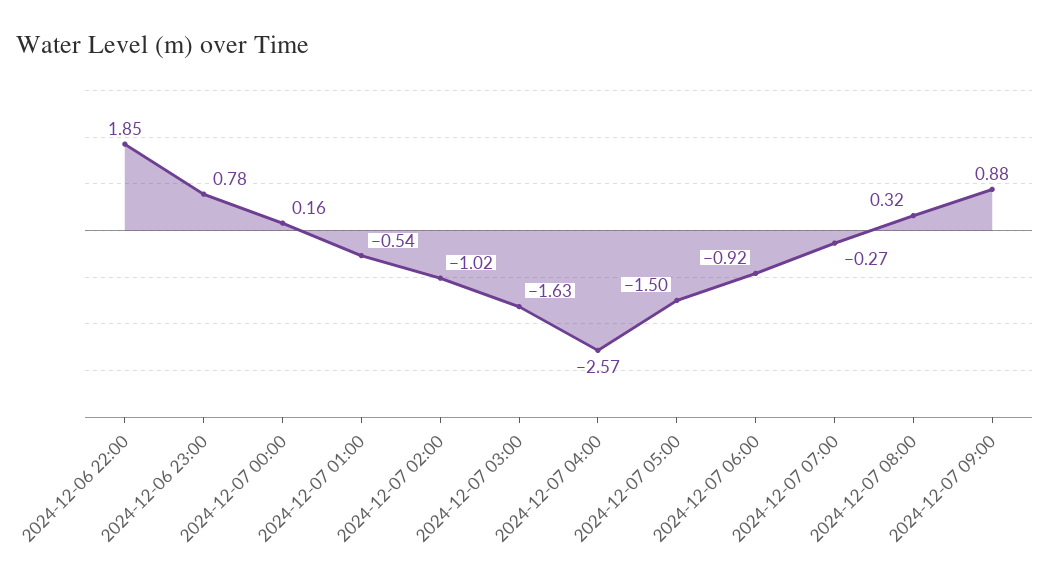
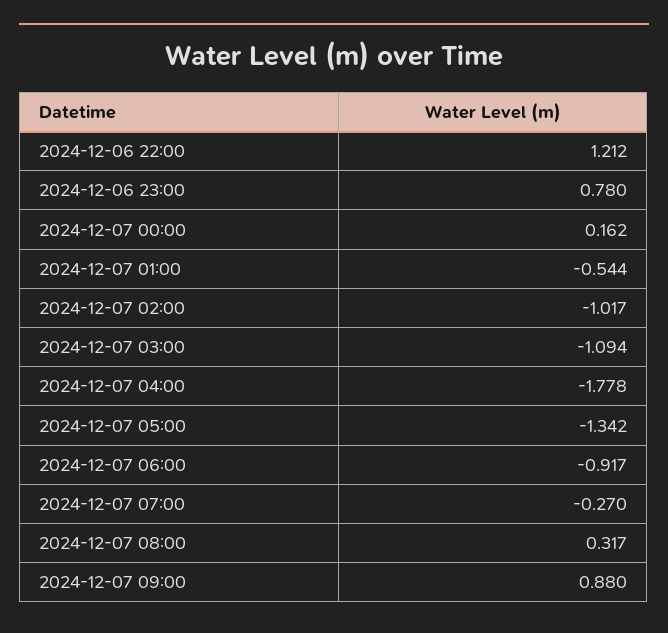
2024-12-06 22:00: 1.85 -> 1.212
2024-12-07 03:00: -1.63 -> -1.094
2024-12-07 04:00: -2.57 -> -1.778
2024-12-07 05:00: -1.5 -> -1.342

